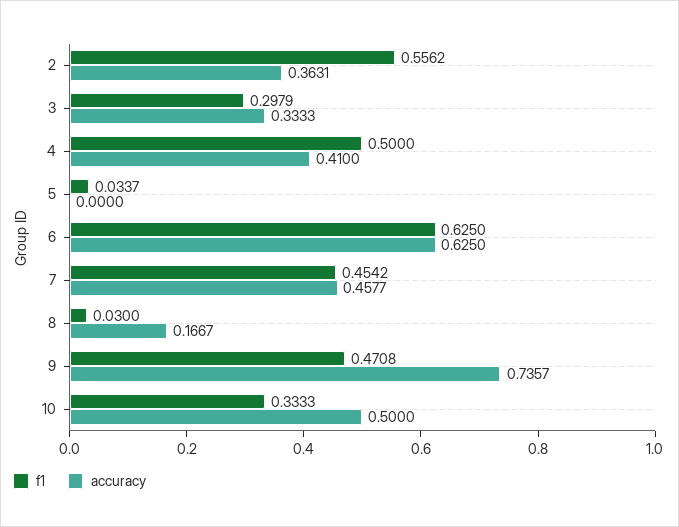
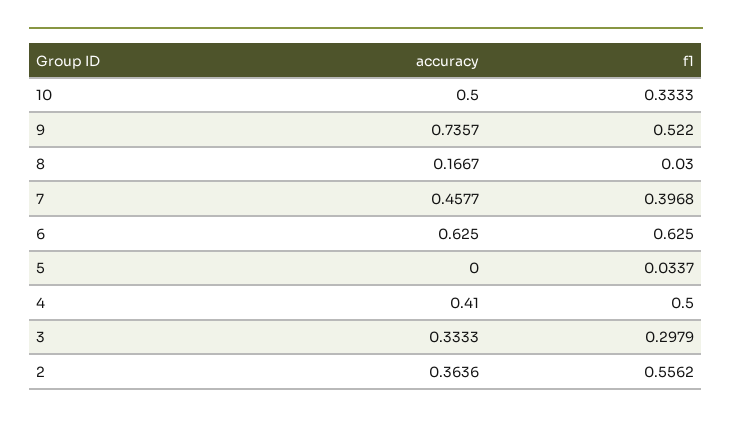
accuracy, 2: 0.3631 -> 0.3636
f1, 7: 0.4542 -> 0.3968
f1, 9: 0.4708 -> 0.522

